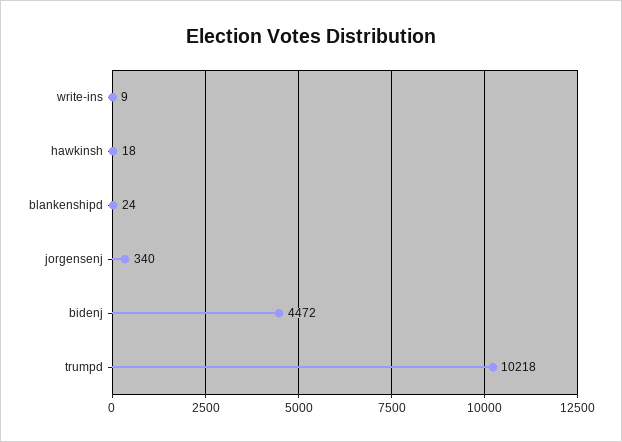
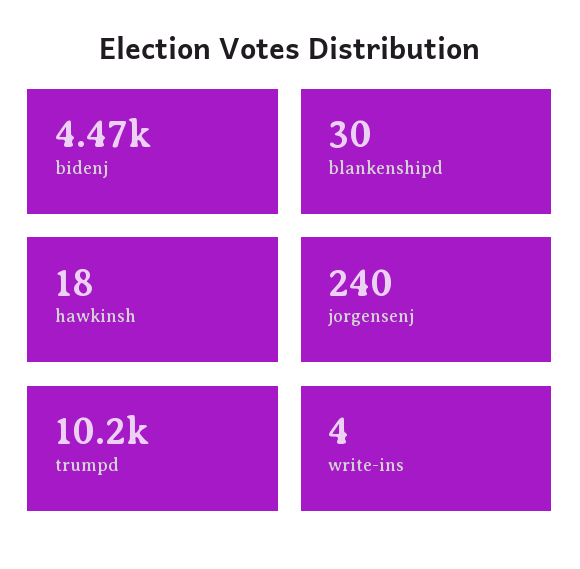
write-ins: 9 -> 4
blankenshipd: 24 -> 30
jorgensenj: 340 -> 240

